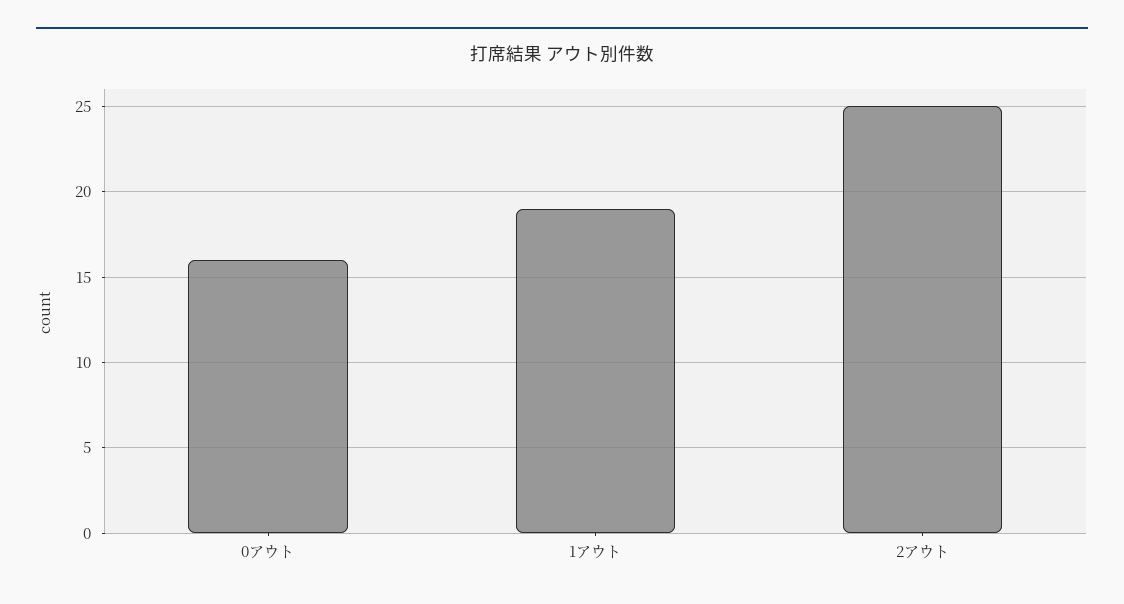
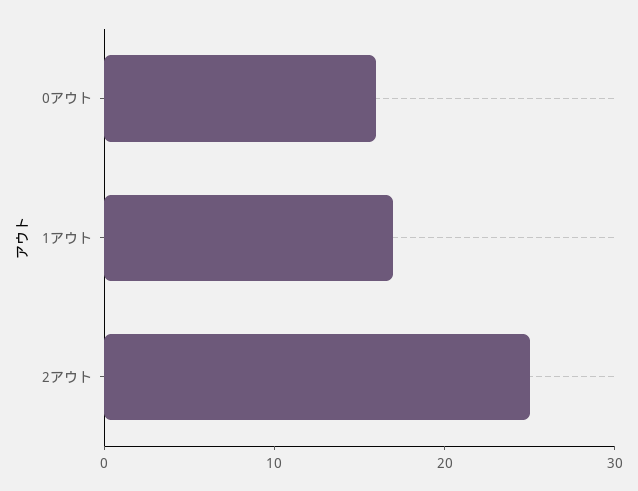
1アウト: 19 -> 17

